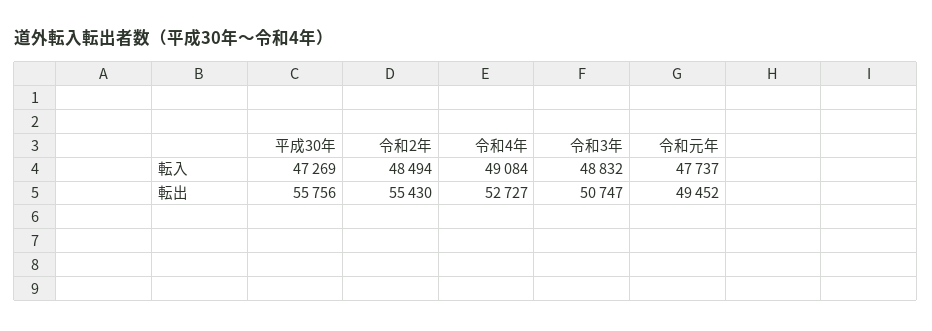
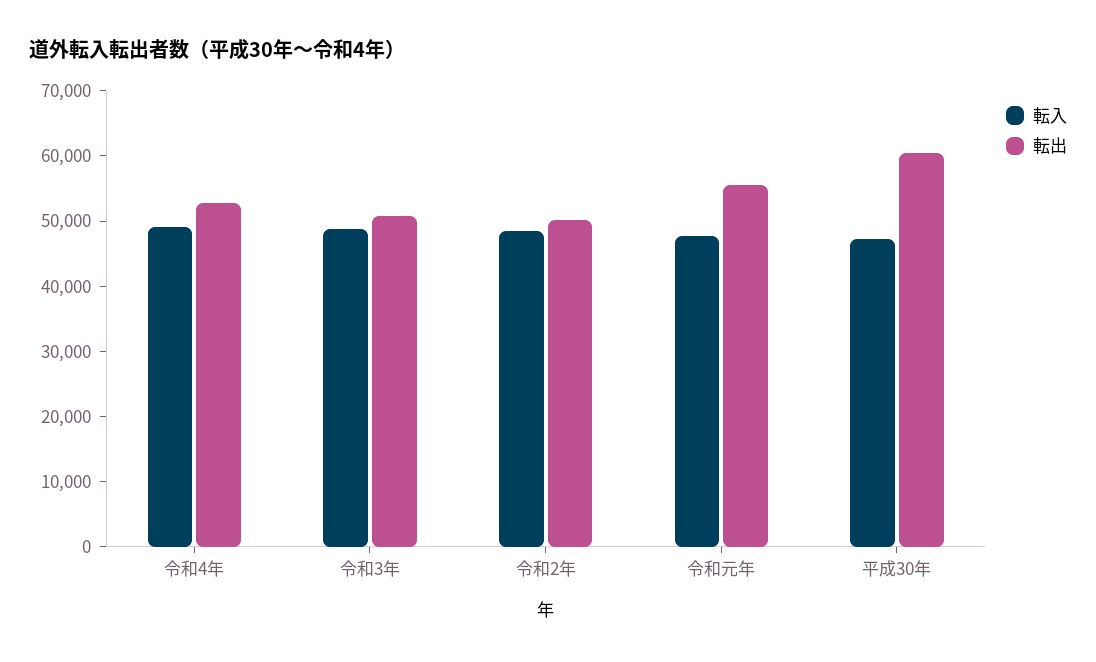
転出, 平成30年: 55756 -> 60000
転出, 令和2年: 55430 -> 50000
転出, 令和元年: 49452 -> 56000

